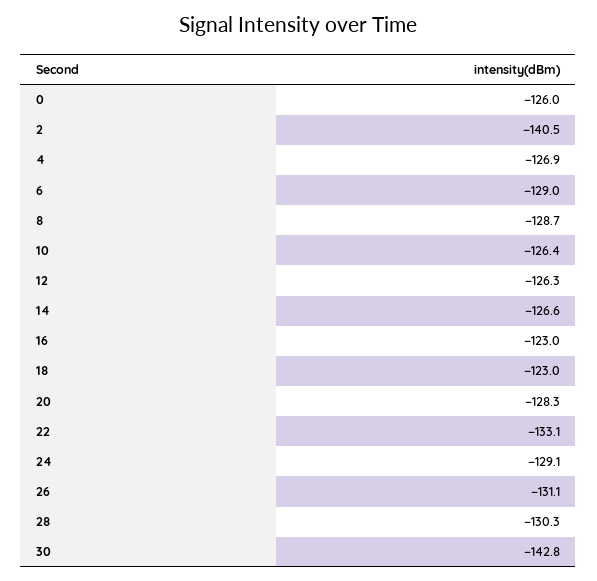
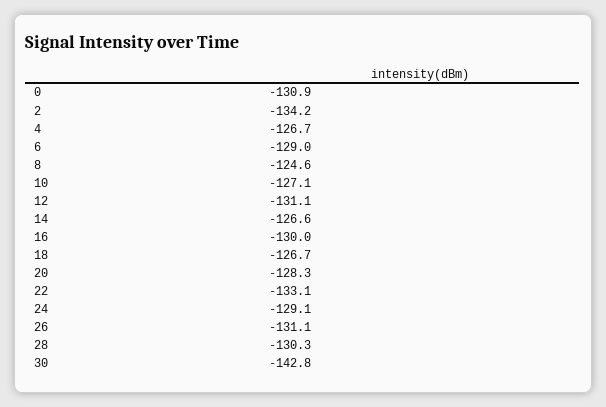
0: -126 -> -130.9
2: -140.5 -> -134.2
4: -126.9 -> -126.7
8: -128.7 -> -124.6
10: -126.4 -> -127.1
12: -126.3 -> -131.1
16: -123 -> -130
18: -123 -> -126.7

